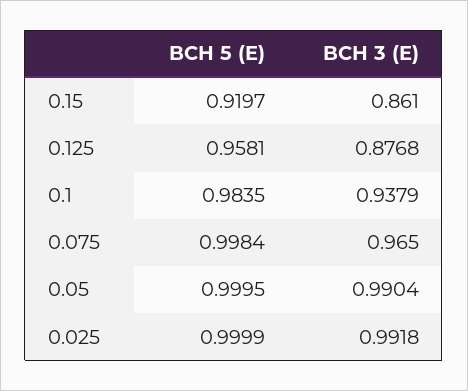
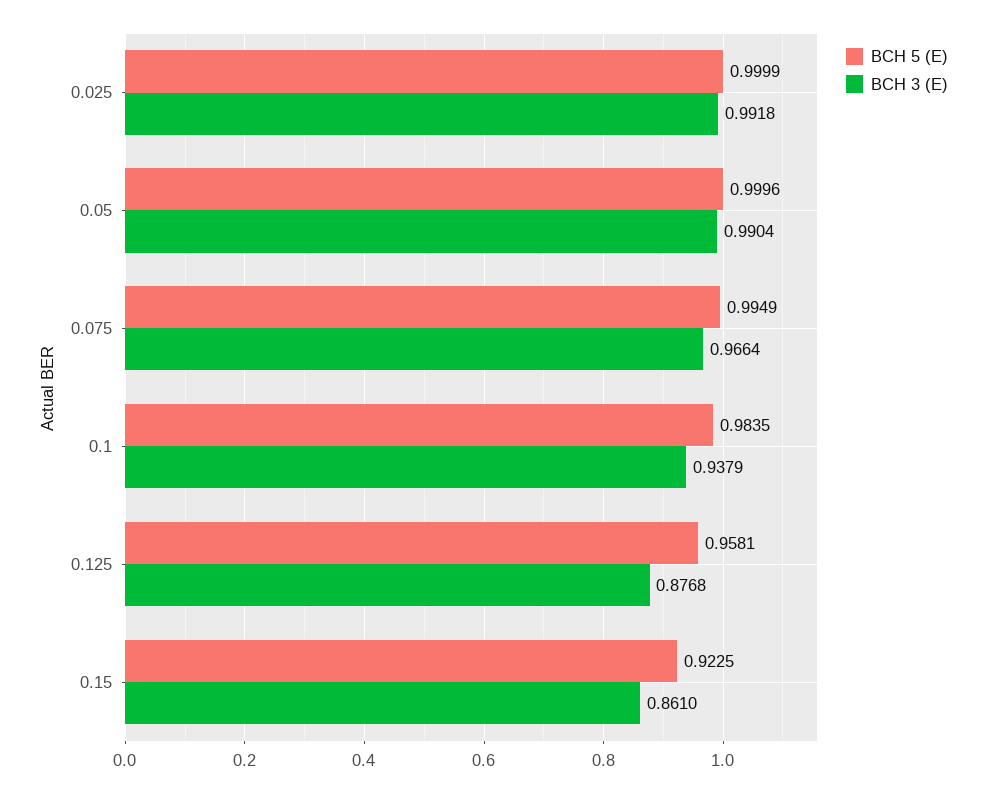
BCH 5 (E), 0.15: 0.9197 -> 0.9225
BCH 5 (E), 0.075: 0.9984 -> 0.9949
BCH 3 (E), 0.075: 0.965 -> 0.9664
BCH 5 (E), 0.05: 0.9995 -> 0.9996

